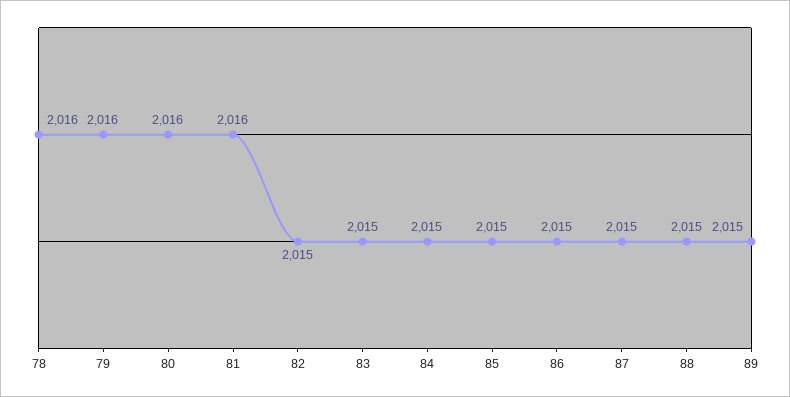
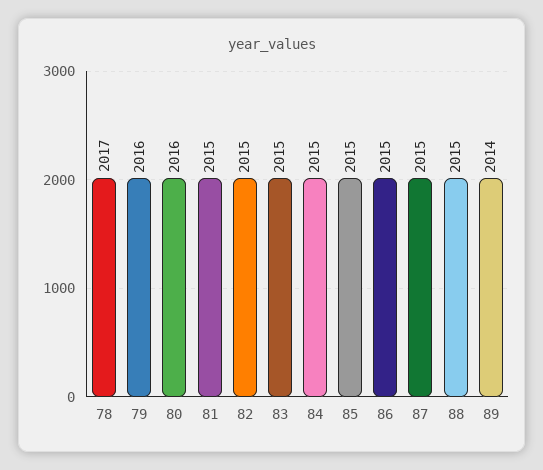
78: 2016 -> 2017
81: 2016 -> 2015
89: 2015 -> 2014

